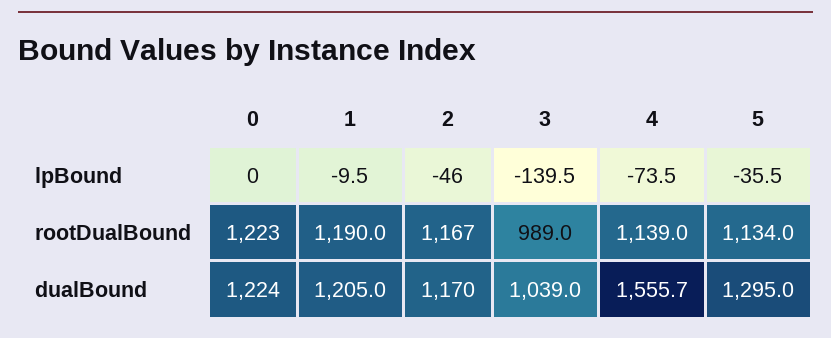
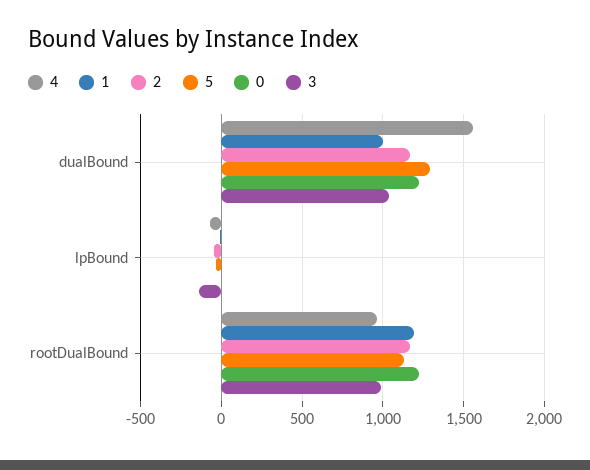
4, rootDualBound: 1139 -> 950
1, dualBound: 1205 -> 1000

